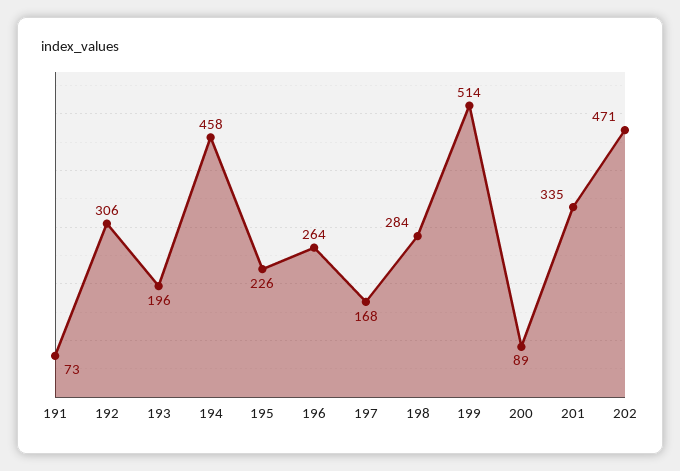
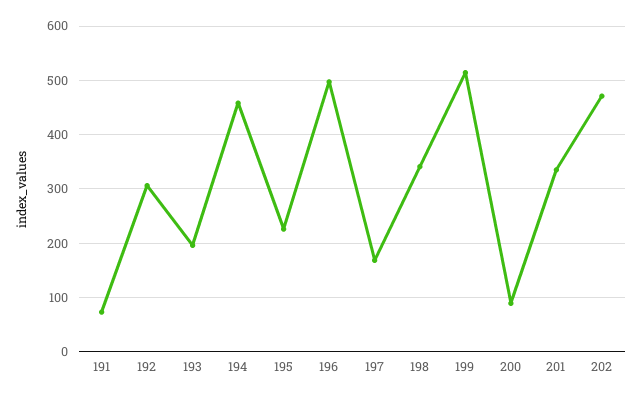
196: 264 -> 500
198: 284 -> 340

